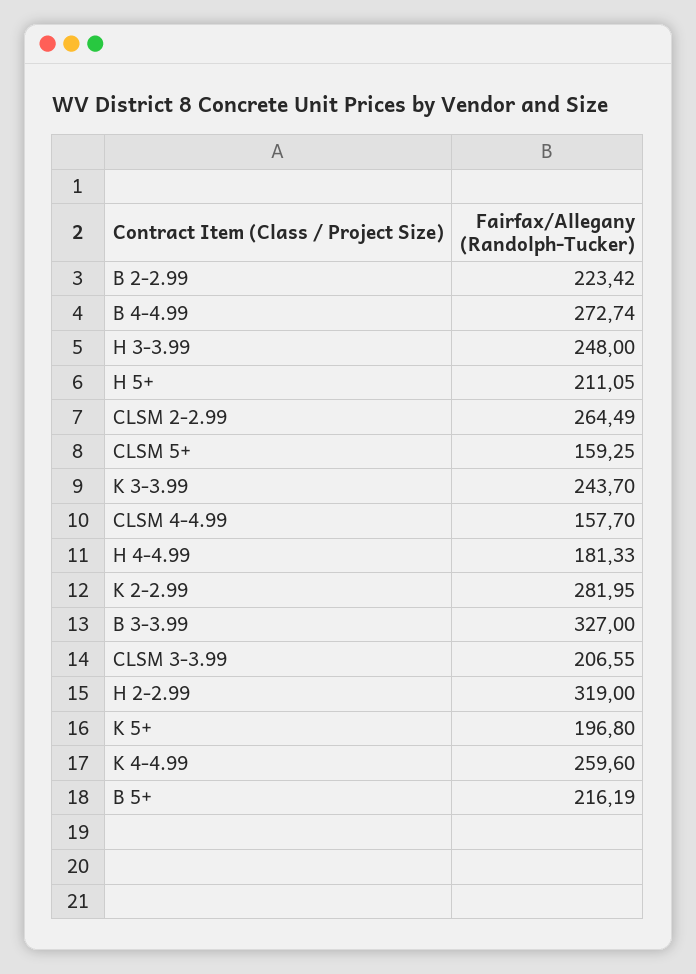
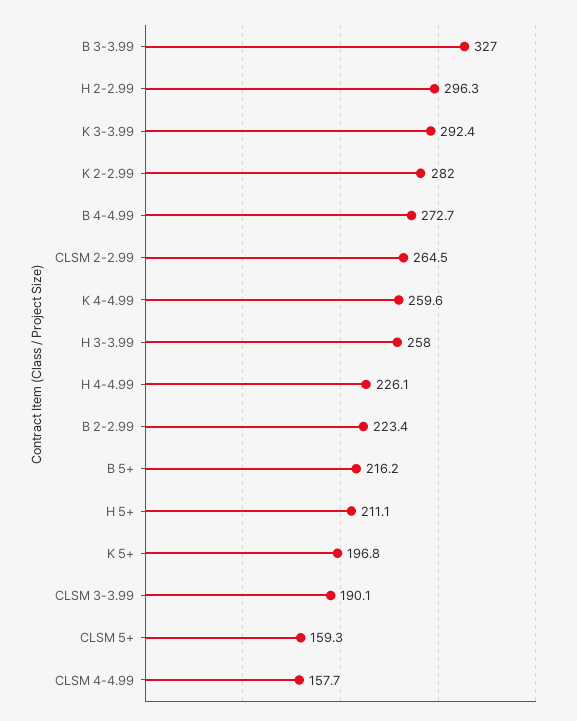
H 3-3.99: 248 -> 258
K 3-3.99: 243.7 -> 292.4
H 4-4.99: 181.33 -> 226.1
CLSM 3-3.99: 206.55 -> 190.1
H 2-2.99: 319 -> 296.3

